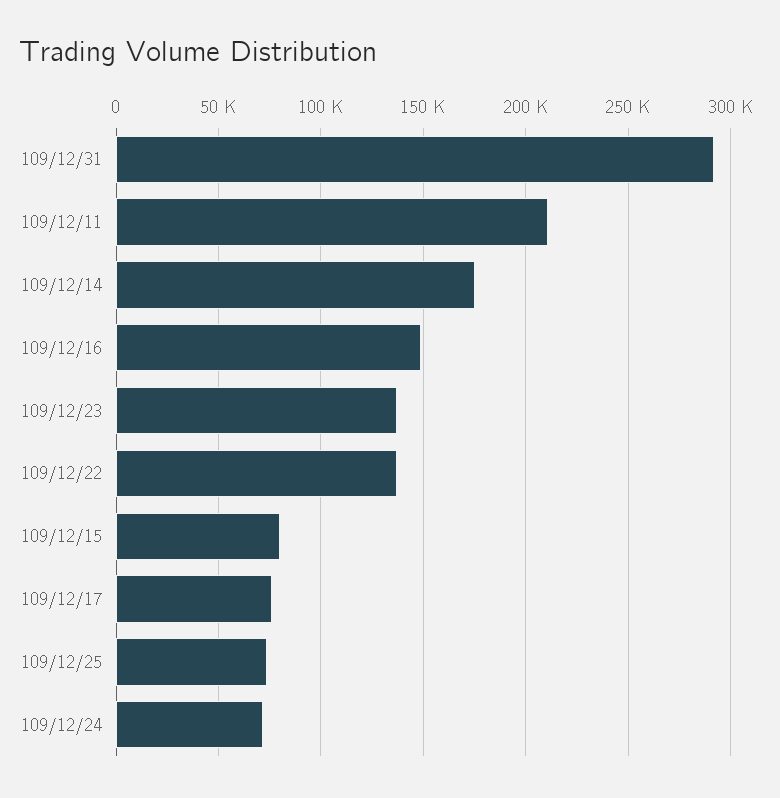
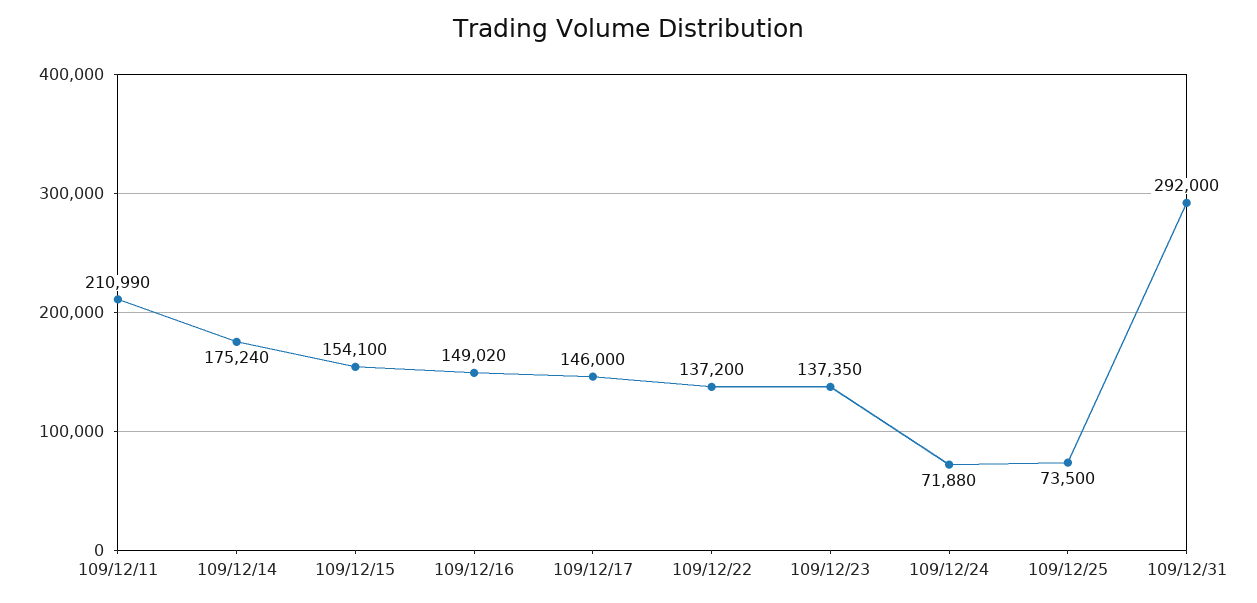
109/12/15: 80000 -> 154100
109/12/17: 75000 -> 146000

